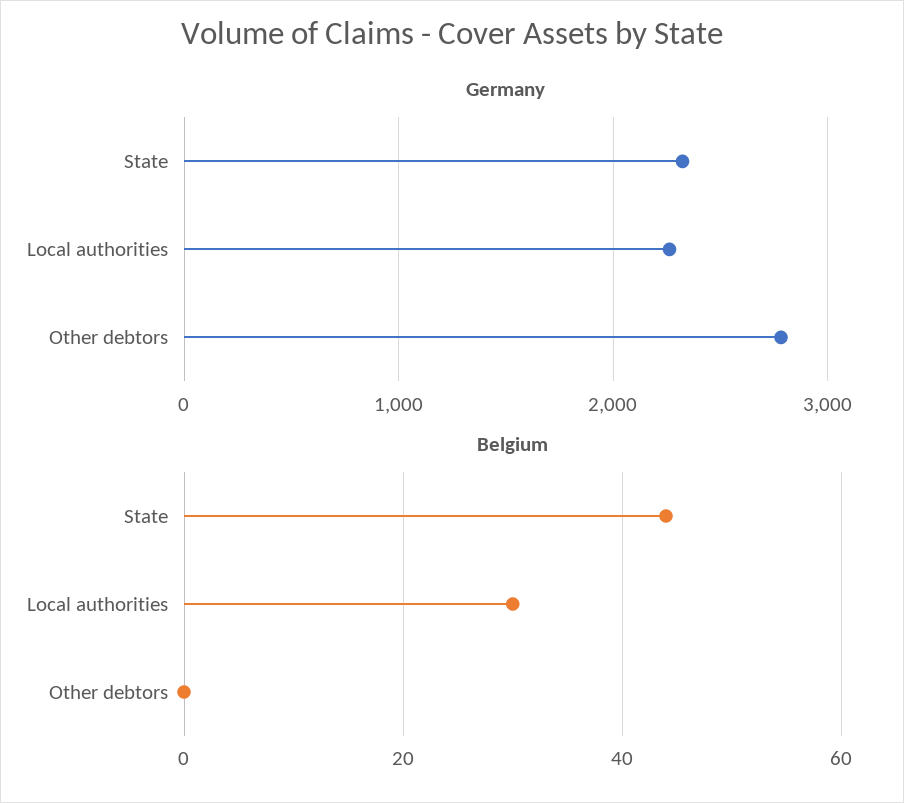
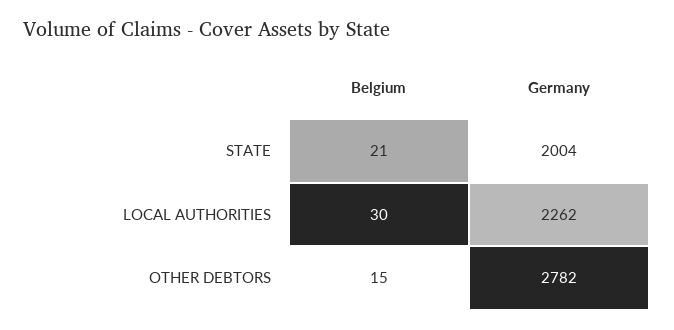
Germany, State: 2300 -> 2004
Belgium, State: 45 -> 21
Belgium, Other debtors: 0 -> 15

